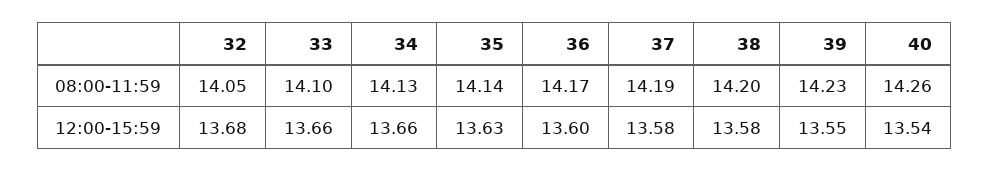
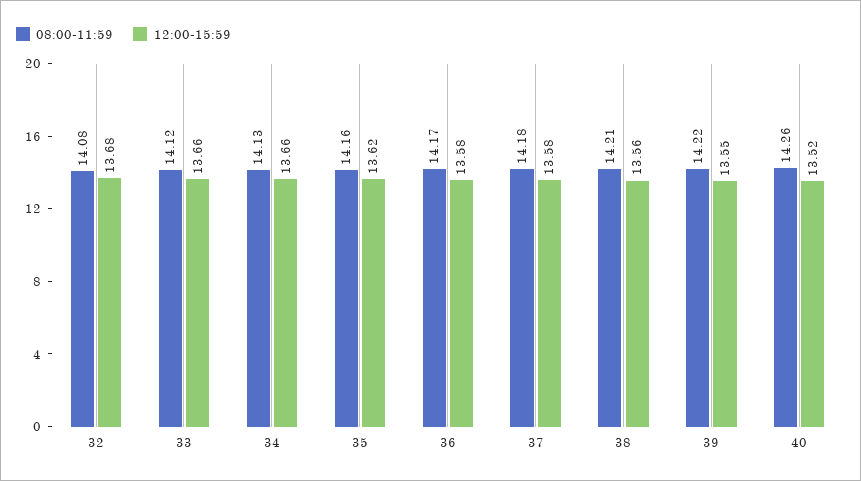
08:00-11:59, 32: 14.05 -> 14.08
08:00-11:59, 33: 14.1 -> 14.12
08:00-11:59, 35: 14.14 -> 14.16
08:00-11:59, 37: 14.19 -> 14.18
08:00-11:59, 38: 14.2 -> 14.21
08:00-11:59, 39: 14.23 -> 14.22
12:00-15:59, 35: 13.63 -> 13.62
12:00-15:59, 36: 13.6 -> 13.58
12:00-15:59, 38: 13.58 -> 13.56
12:00-15:59, 40: 13.54 -> 13.52

